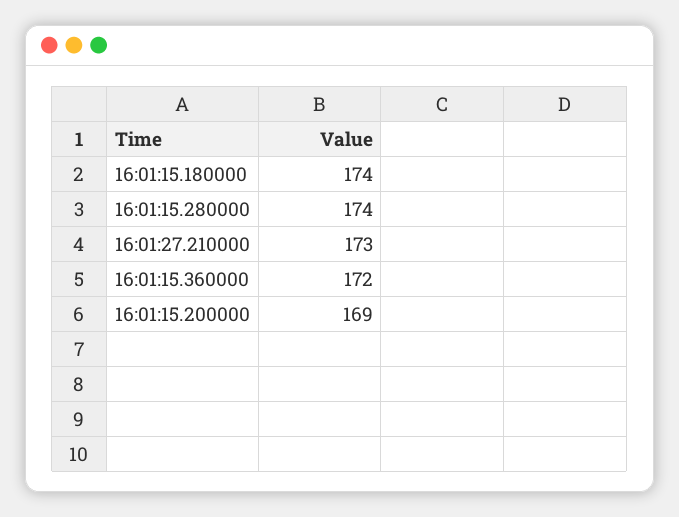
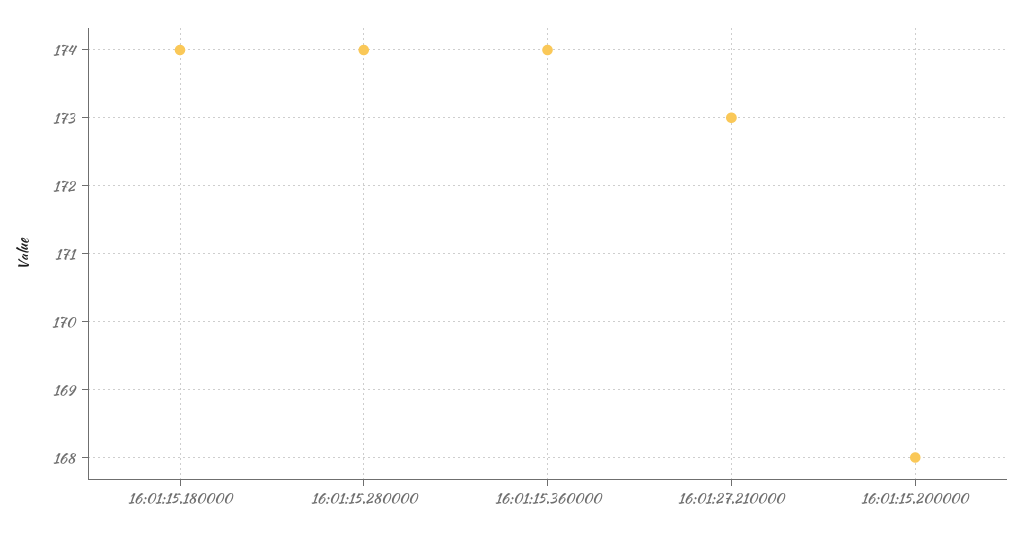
16:01:15.360000: 172 -> 174
16:01:15.200000: 169 -> 168

